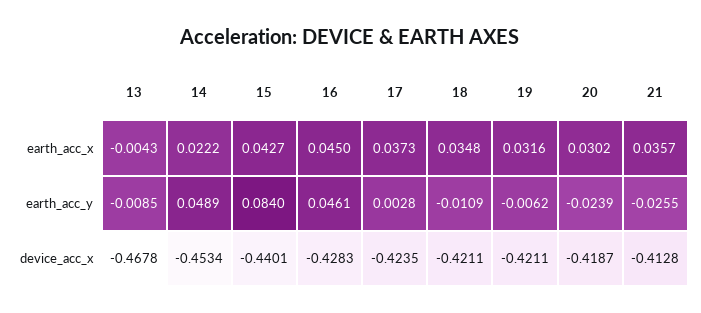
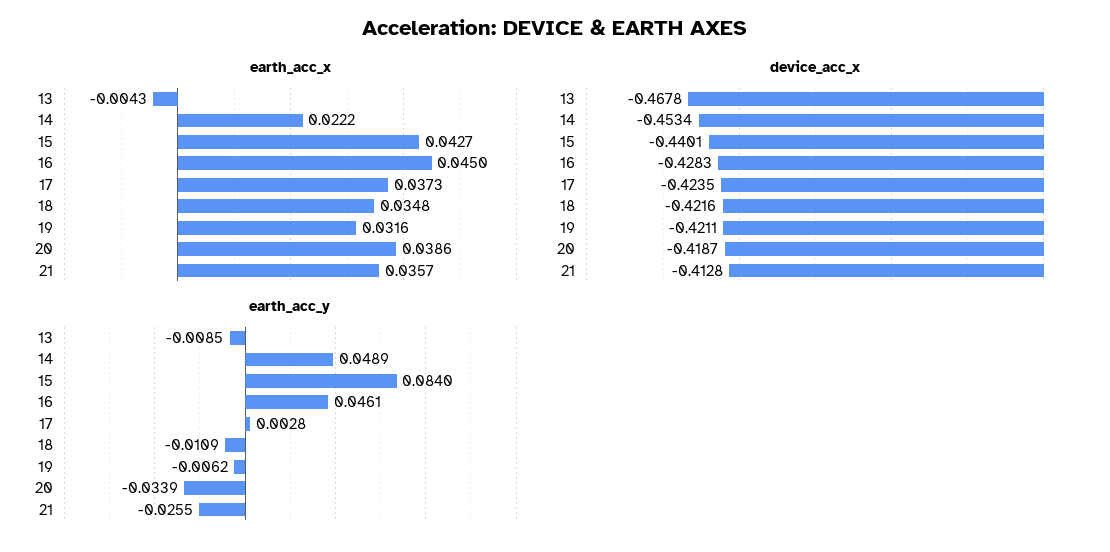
earth_acc_x, 20: 0.0302 -> 0.0386
earth_acc_y, 20: -0.0239 -> -0.0339
device_acc_x, 18: -0.4211 -> -0.4216

